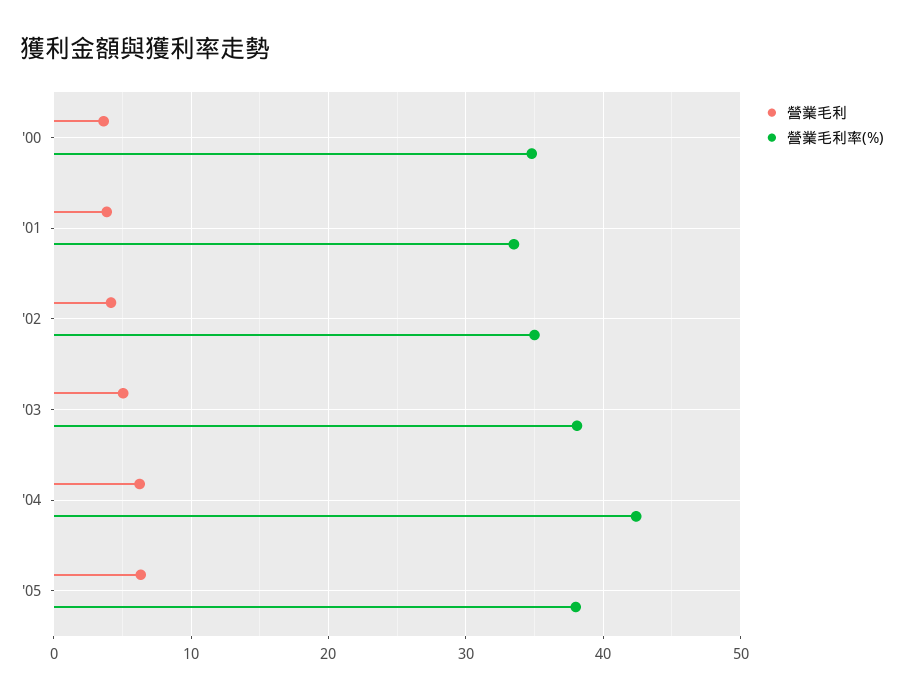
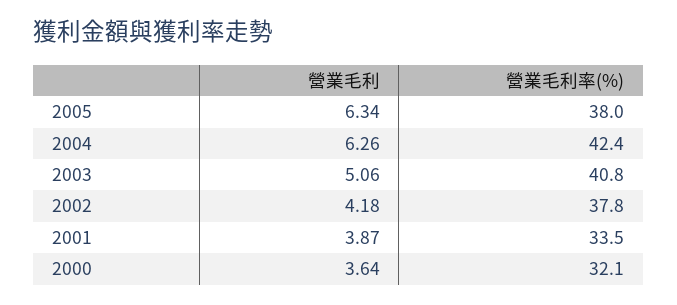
營業毛利率(%), '00: 35 -> 32.1
營業毛利率(%), '02: 35 -> 37.8
營業毛利率(%), '03: 38 -> 40.8

